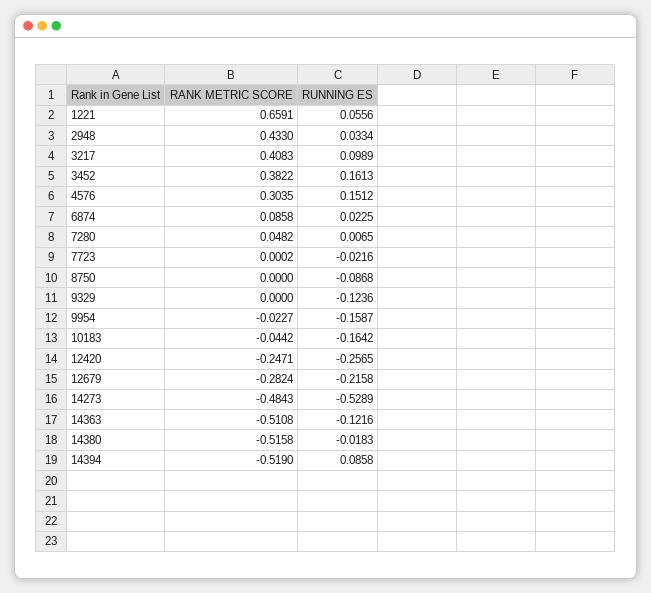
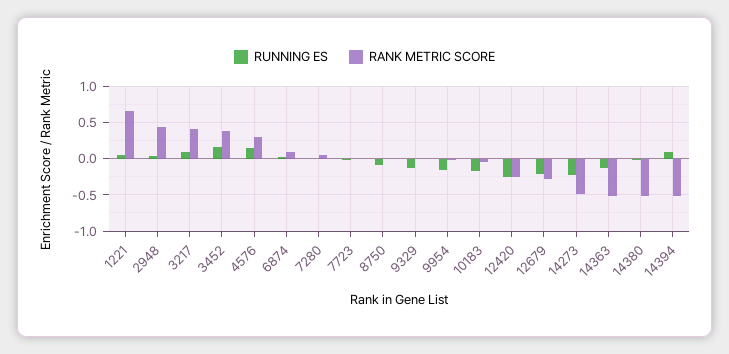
RUNNING ES, 14273: -0.5289 -> -0.2

